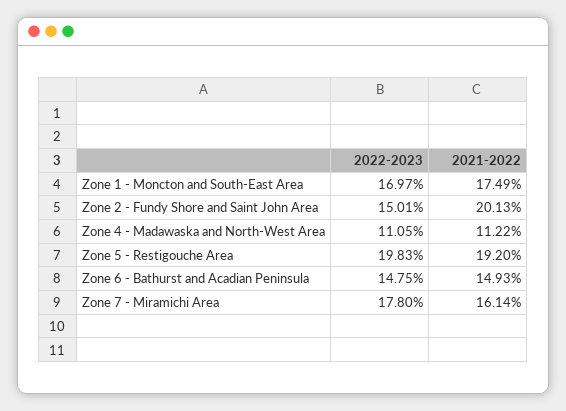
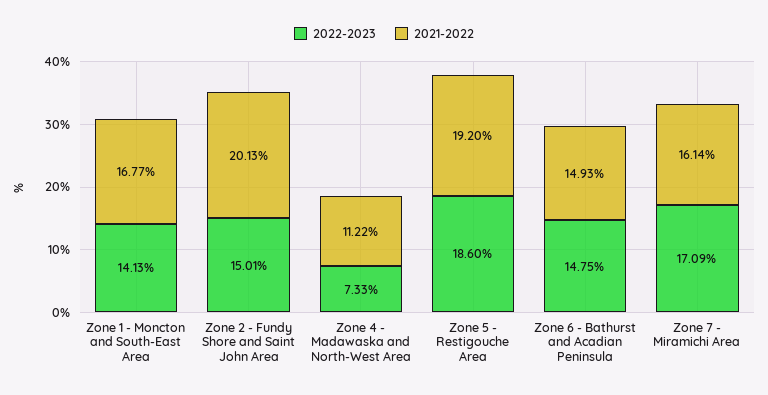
2022-2023, Zone 1 - Moncton and South-East Area: 16.97 -> 14.13
2021-2022, Zone 1 - Moncton and South-East Area: 17.49 -> 16.77
2022-2023, Zone 4 - Madawaska and North-West Area: 11.05 -> 7.33
2022-2023, Zone 5 - Restigouche Area: 19.83 -> 18.6
2022-2023, Zone 7 - Miramichi Area: 17.8 -> 17.09

